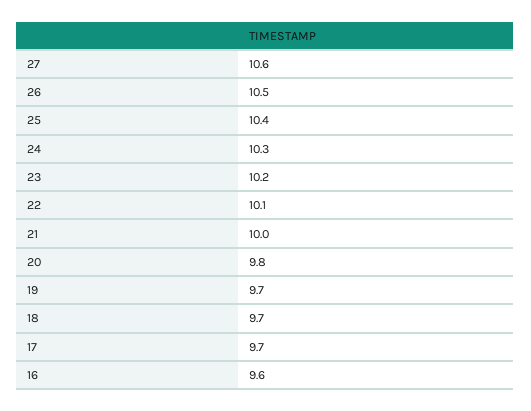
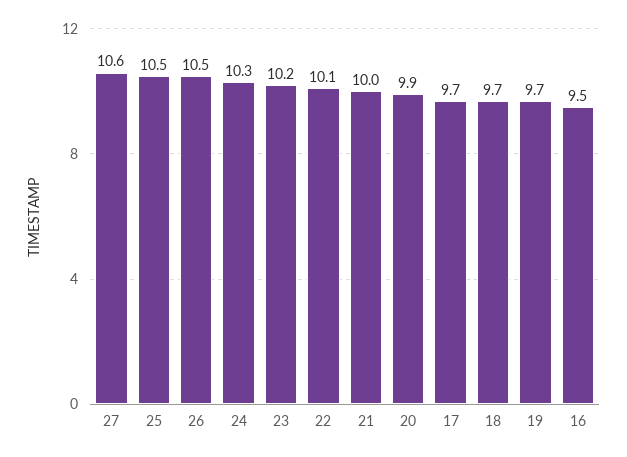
25: 10.4 -> 10.5
20: 9.8 -> 9.9
16: 9.6 -> 9.5

